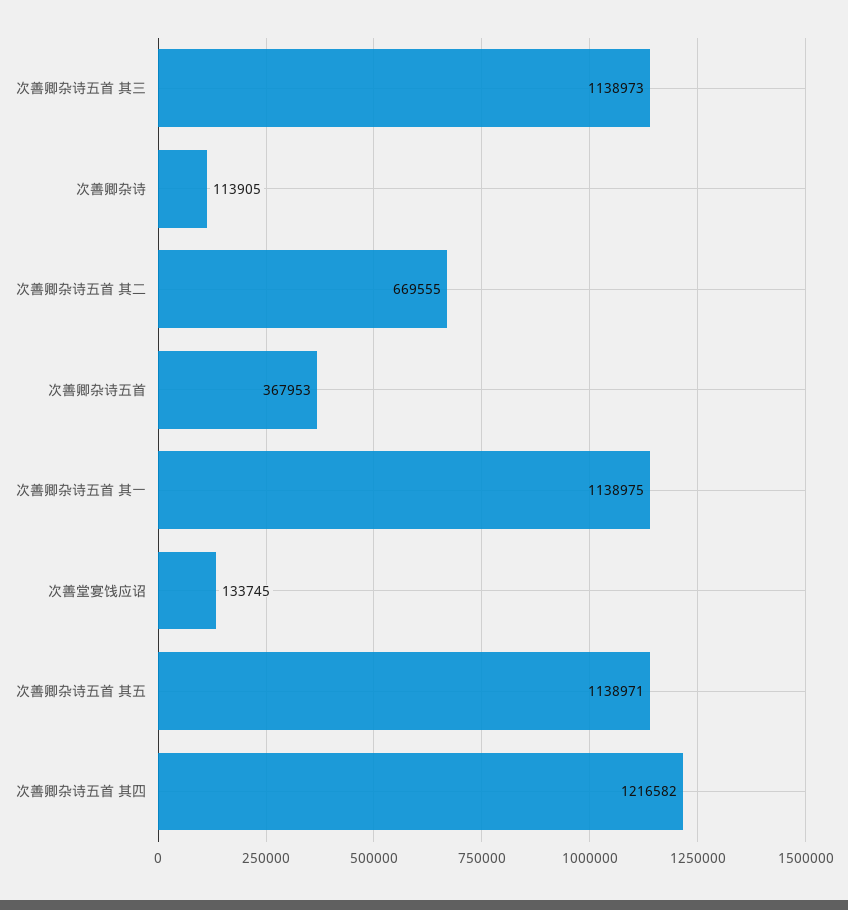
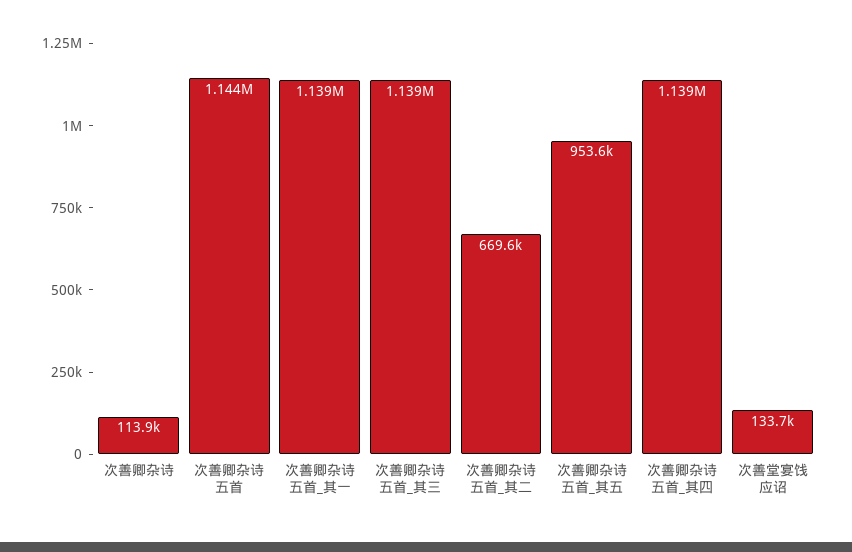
次善卿杂诗五首: 367953 -> 1144000
次善卿杂诗五首 其五: 1138971 -> 953600
次善卿杂诗五首 其四: 1216582 -> 1139000

